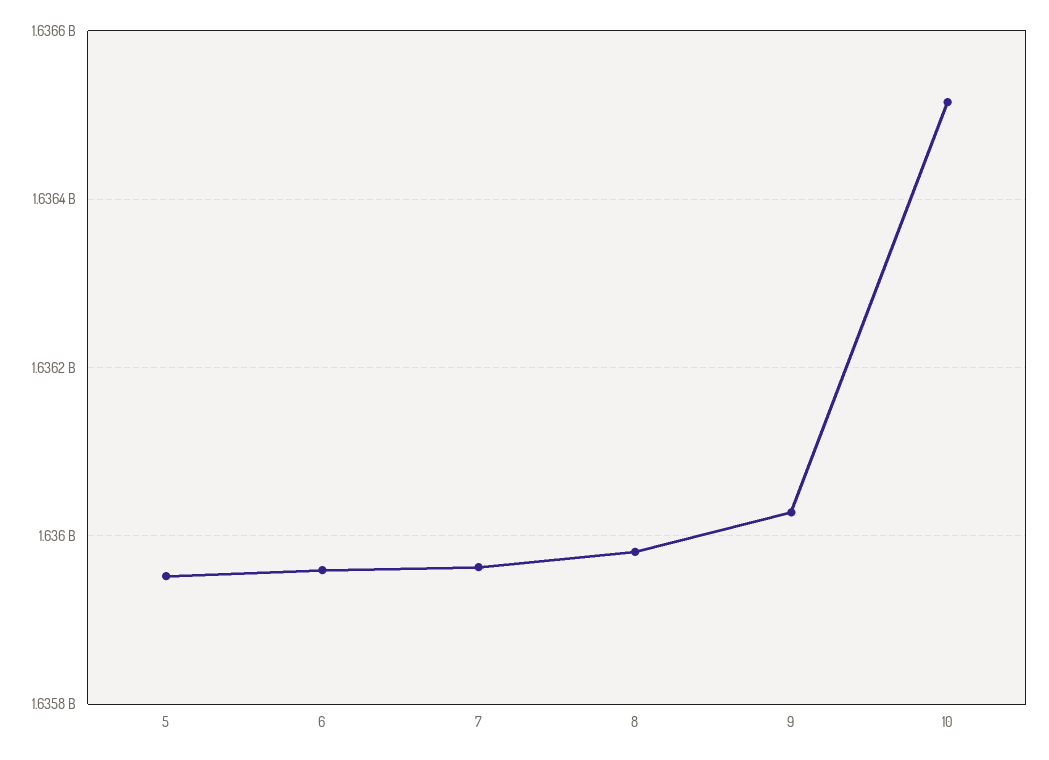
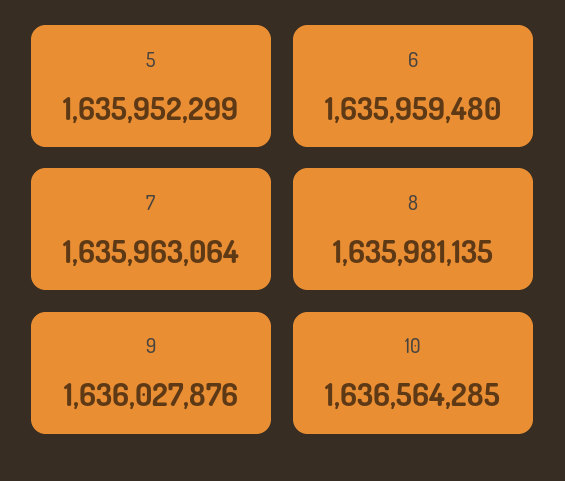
10: 1636520000 -> 1636564285

